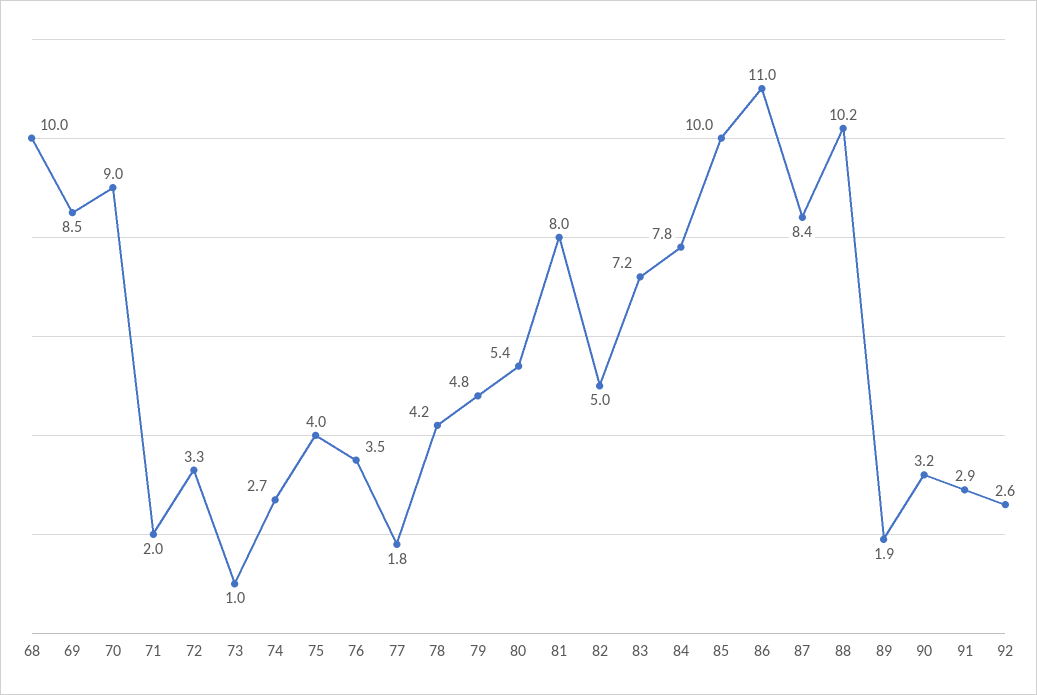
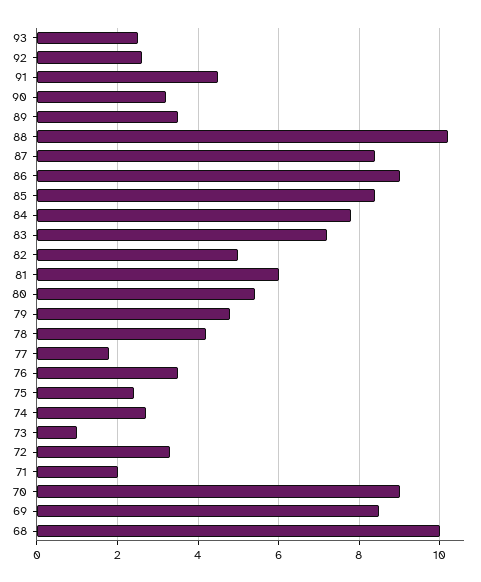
75: 4 -> 2.5
81: 8 -> 6
85: 10 -> 8.5
86: 11 -> 9
89: 1.9 -> 3.5
91: 2.9 -> 4.5
93: none -> 2.5

